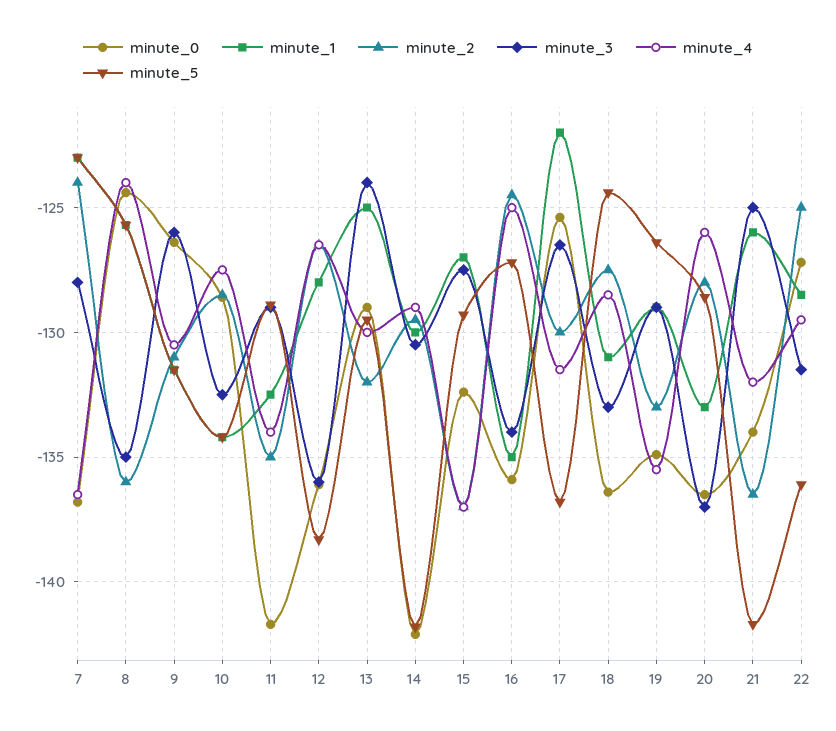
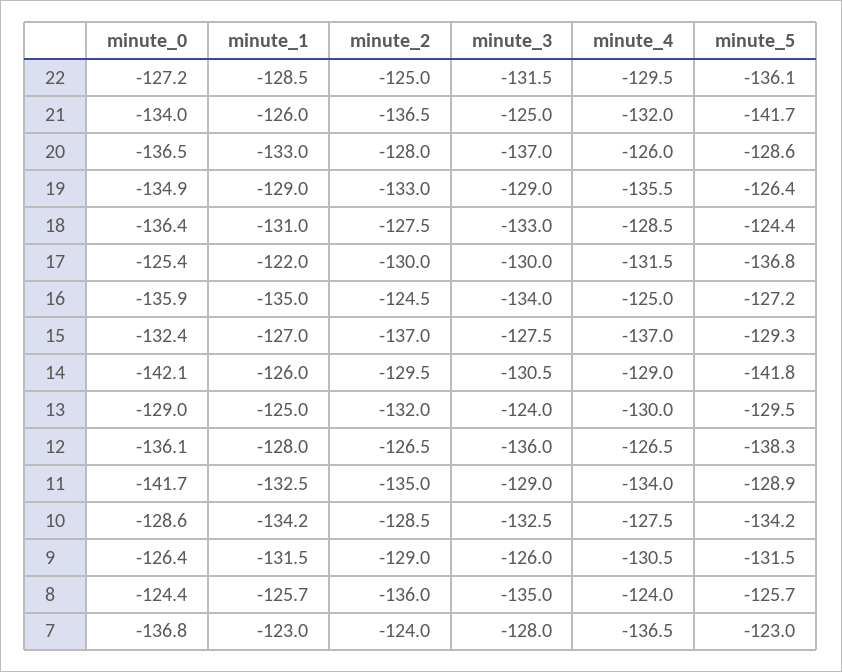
minute_2, 9: -131 -> -129
minute_1, 14: -130 -> -126
minute_3, 17: -126.5 -> -130

